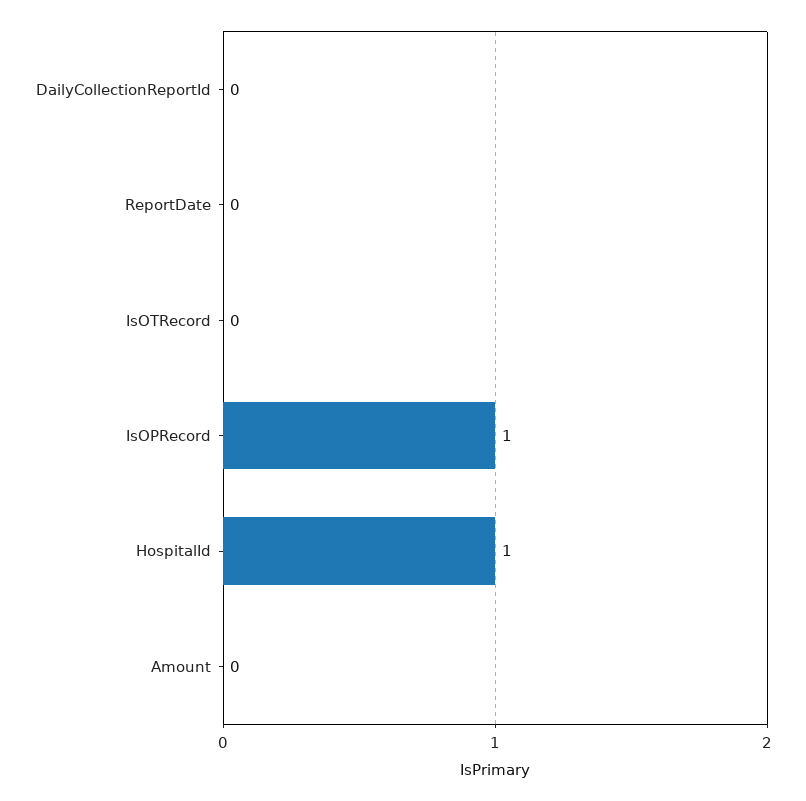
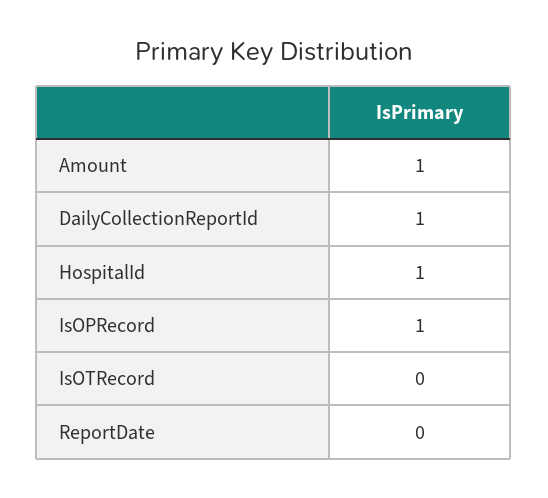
DailyCollectionReportId: 0 -> 1
Amount: 0 -> 1

